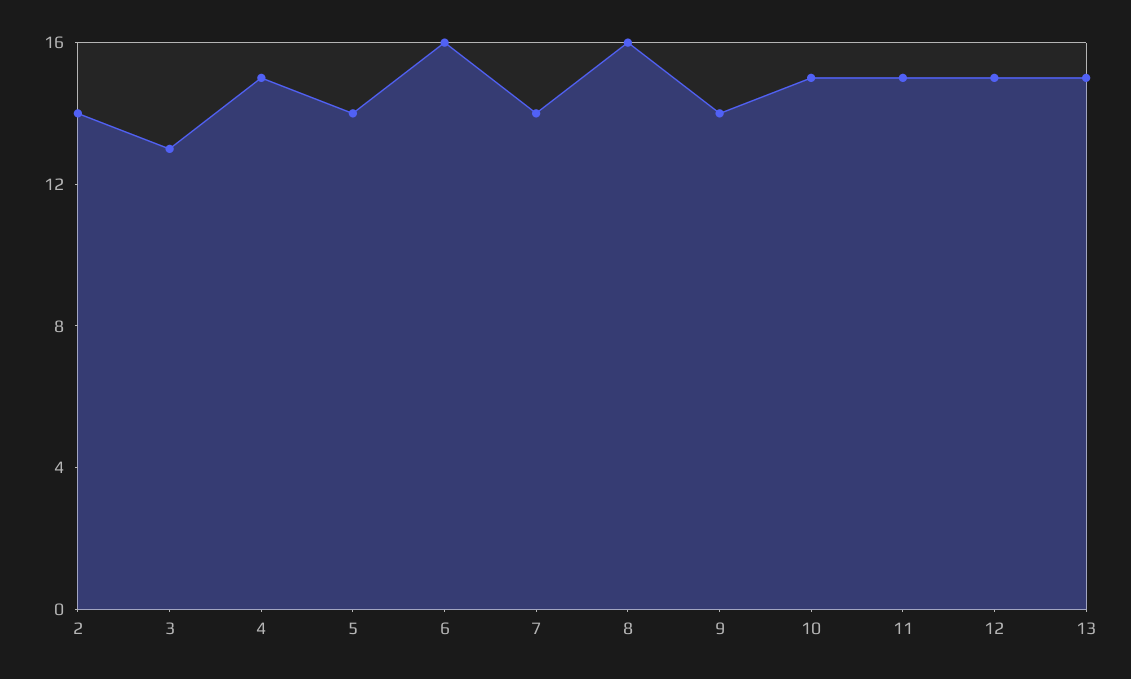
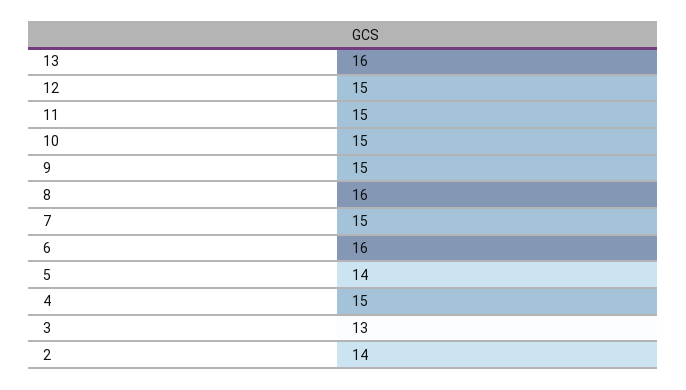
7: 14 -> 15
9: 14 -> 15
13: 15 -> 16

